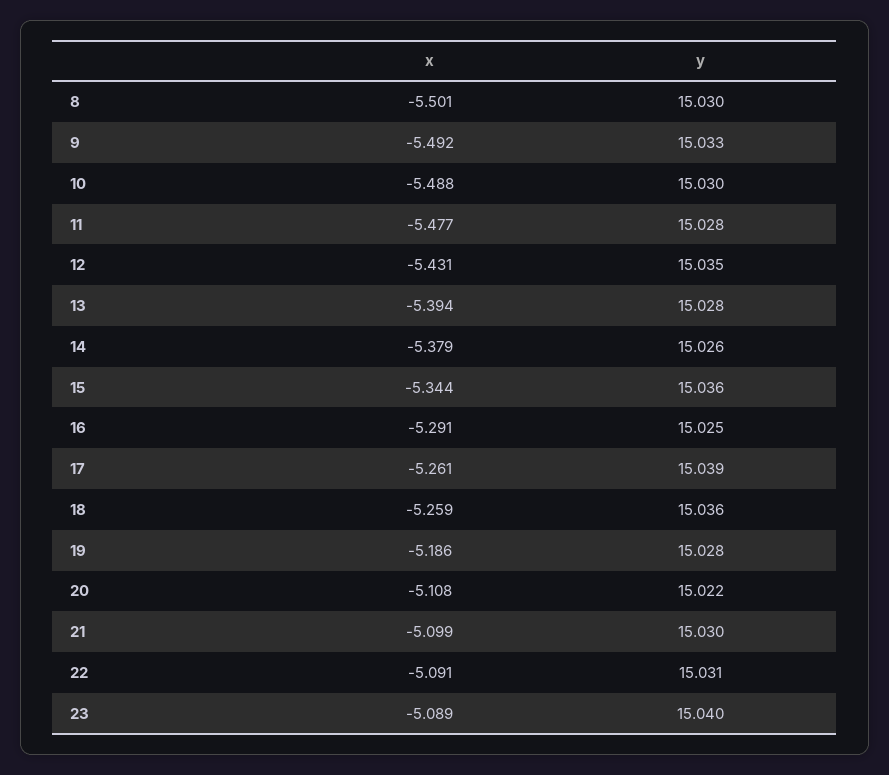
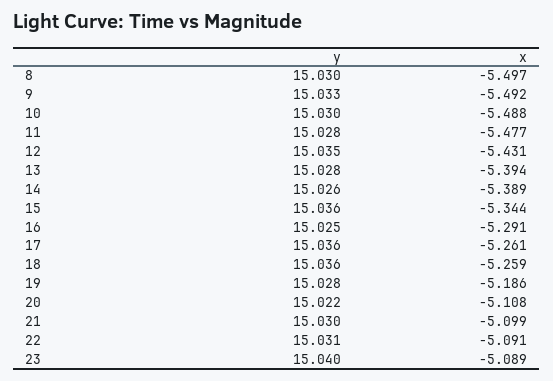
x, 8: -5.501 -> -5.497
x, 14: -5.379 -> -5.389
y, 17: 15.039 -> 15.036

